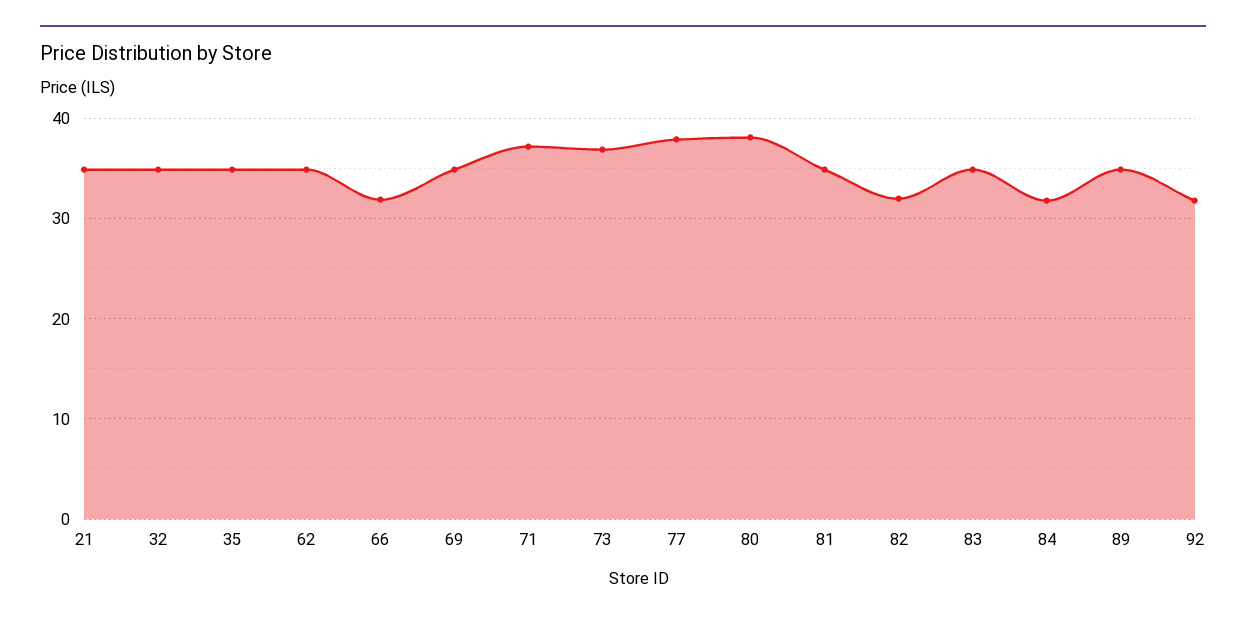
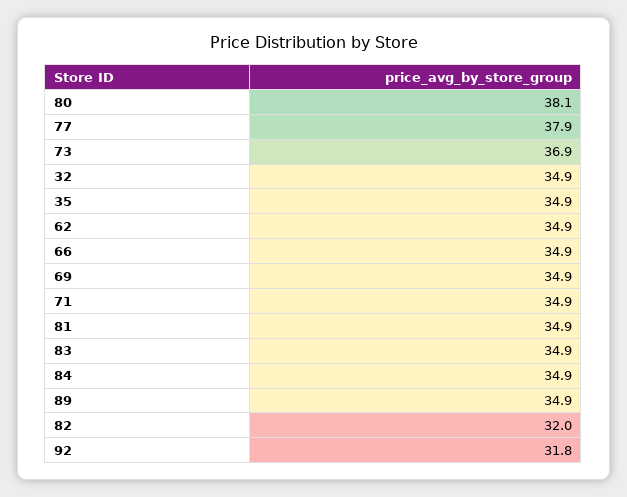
21: 35 -> none
66: 32 -> 34.9
71: 37 -> 34.9
84: 32 -> 34.9

